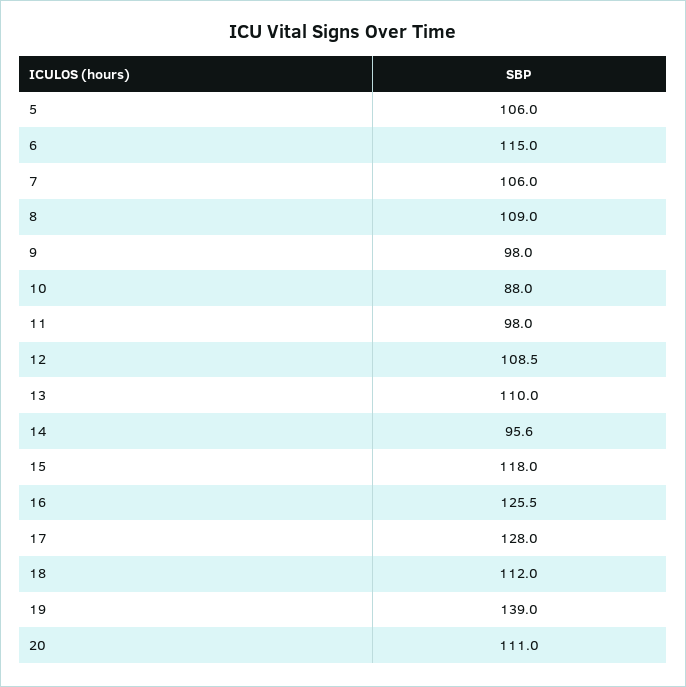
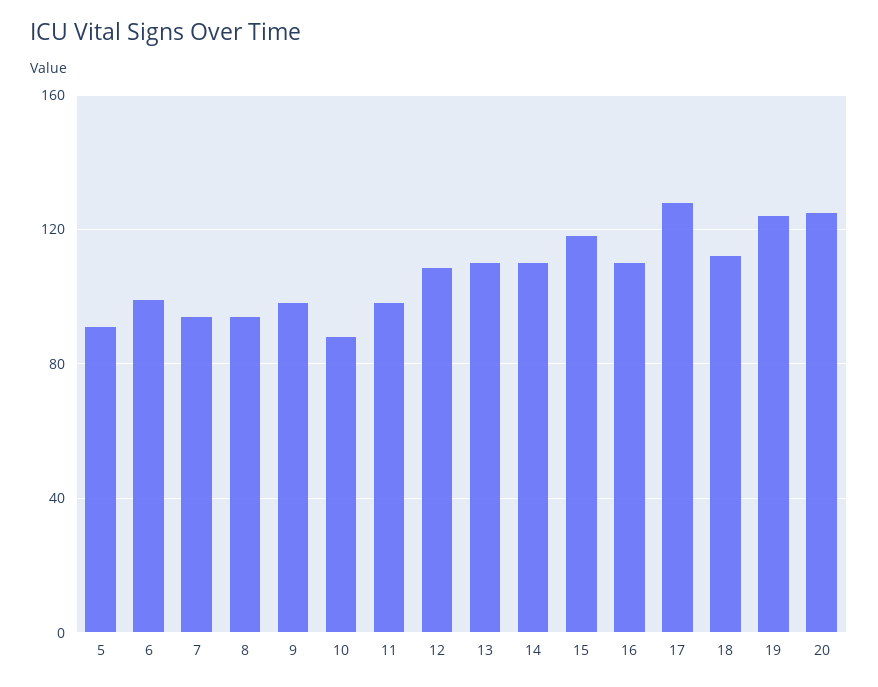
5: 106 -> 90
6: 115 -> 100
7: 106 -> 95
8: 109 -> 95
14: 95.6 -> 110
16: 125.5 -> 110
19: 139 -> 125
20: 111 -> 125

